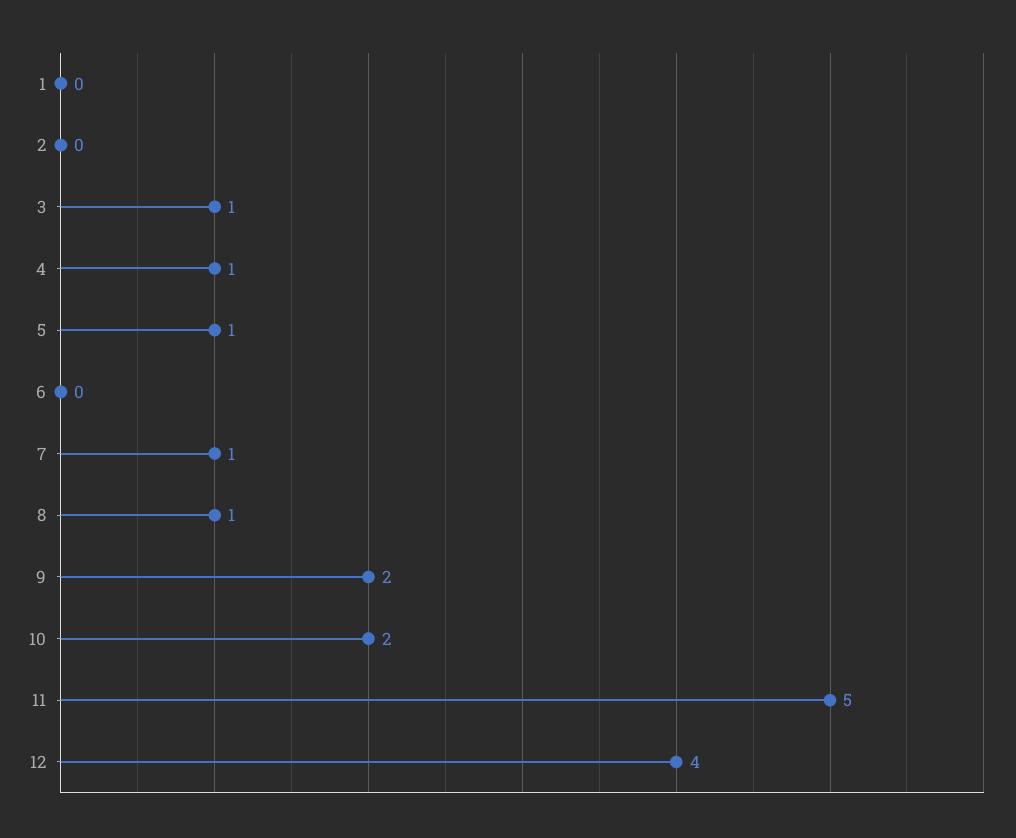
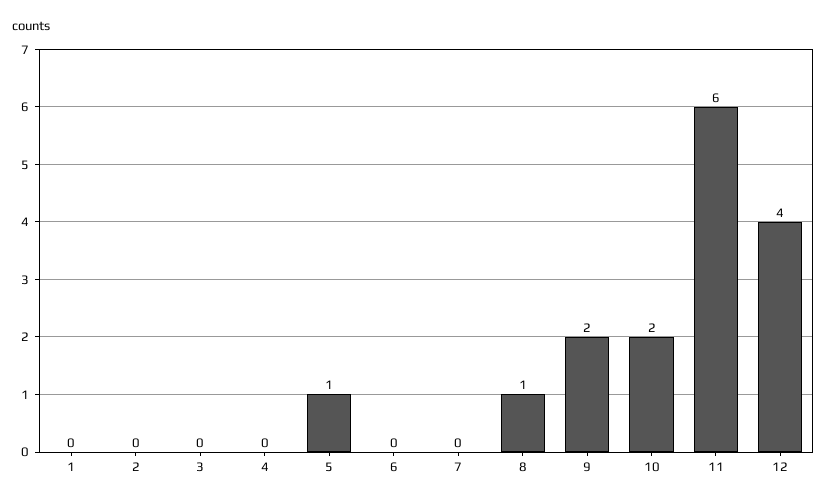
3: 1 -> 0
4: 1 -> 0
7: 1 -> 0
11: 5 -> 6

